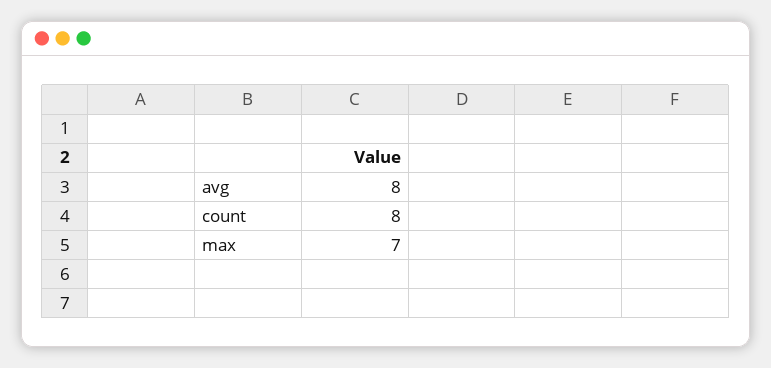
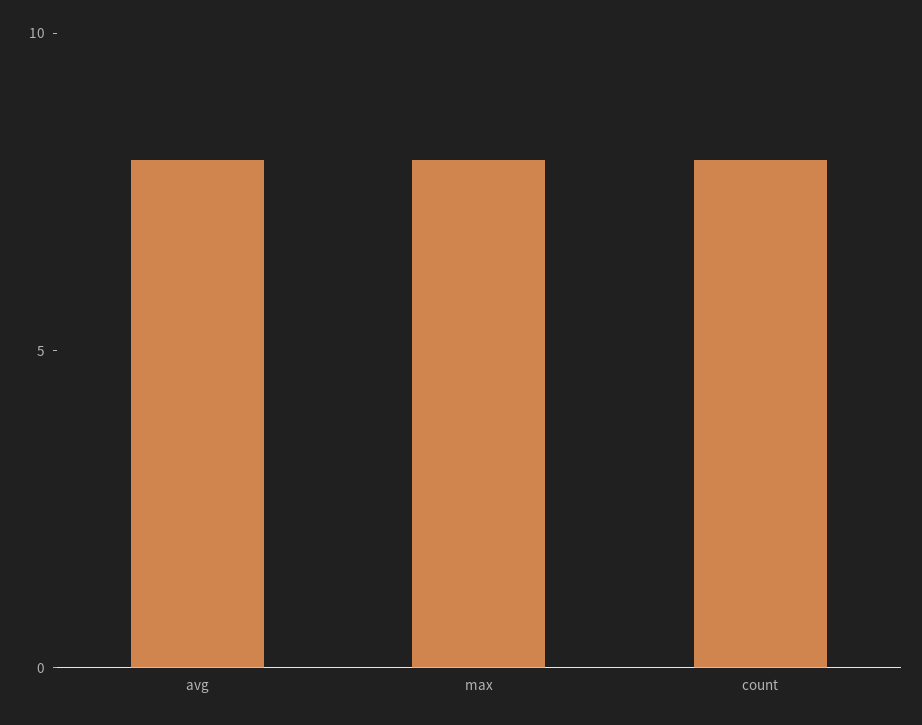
max: 7 -> 8

